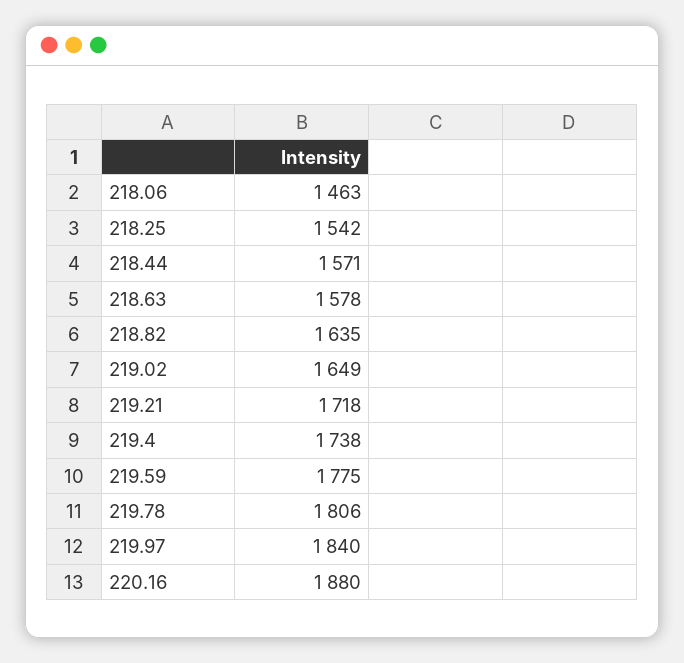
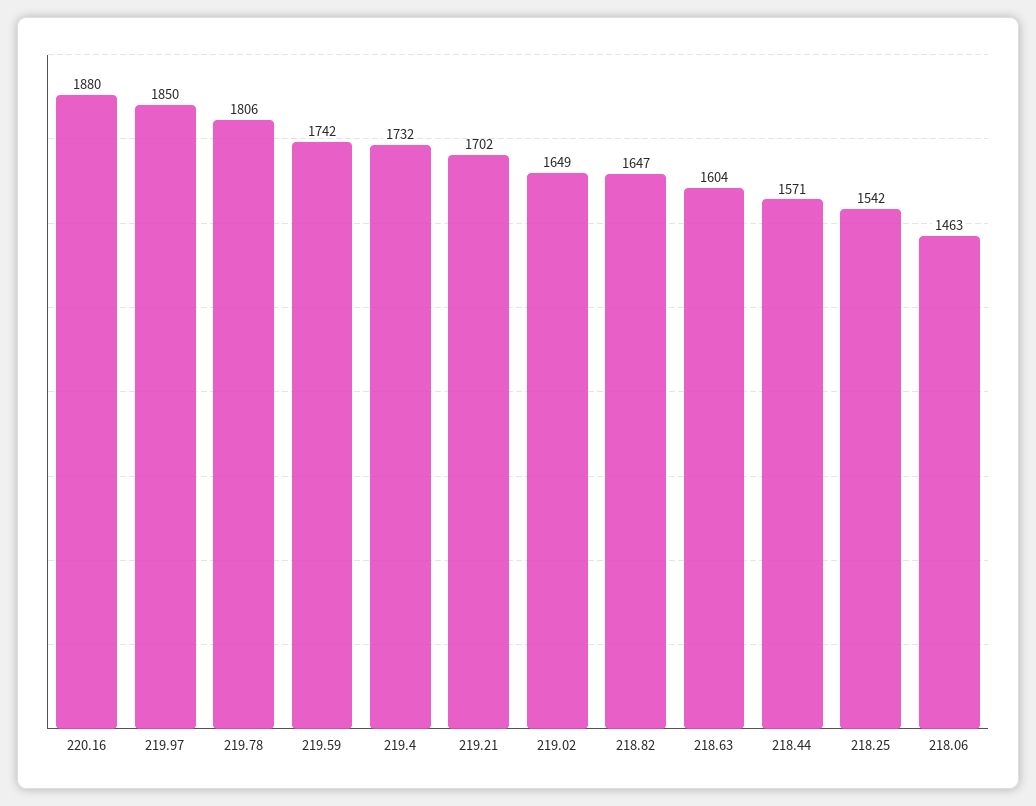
218.63: 1578 -> 1604
218.82: 1635 -> 1647
219.21: 1718 -> 1702
219.4: 1738 -> 1732
219.59: 1775 -> 1742
219.97: 1840 -> 1850

